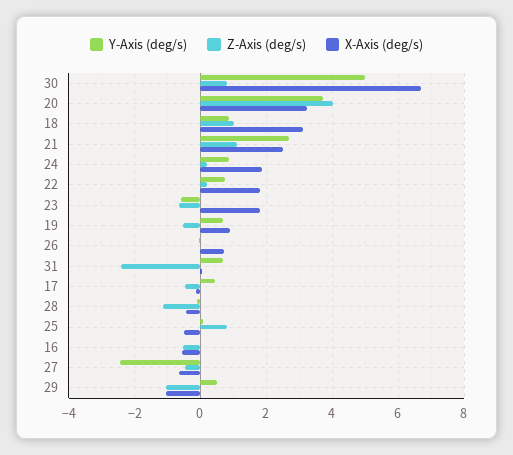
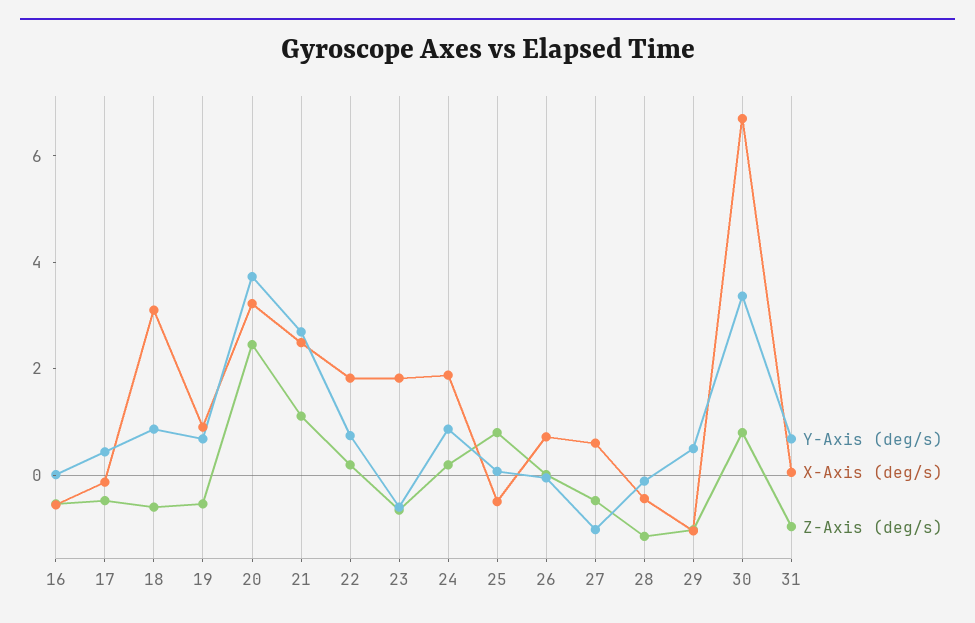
Y-Axis (deg/s), 30: 5 -> 3.5
Z-Axis (deg/s), 20: 4 -> 2.5
Z-Axis (deg/s), 18: 1 -> -0.5
Z-Axis (deg/s), 31: -2.4 -> -1
Y-Axis (deg/s), 27: -2.4 -> -1
X-Axis (deg/s), 27: -0.6 -> 0.5

